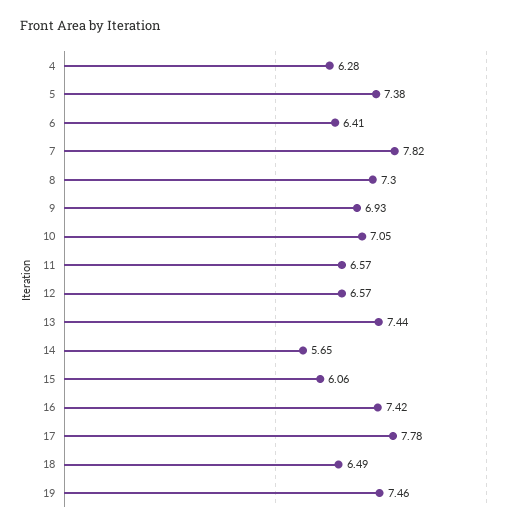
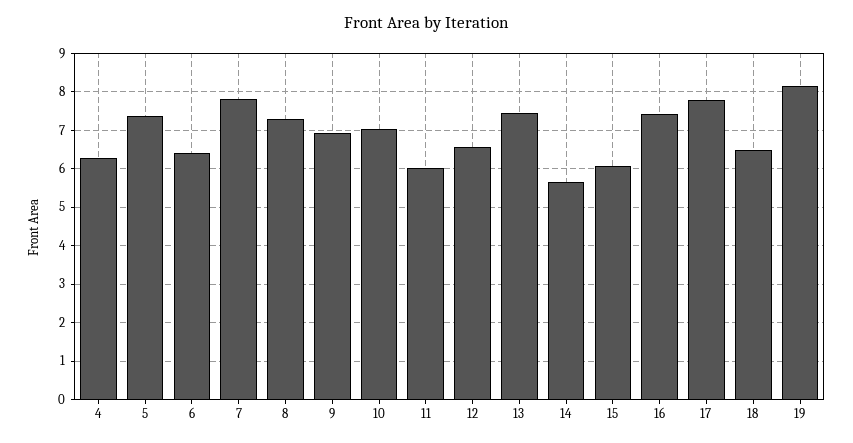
11: 6.57 -> 6
19: 7.46 -> 8.2

